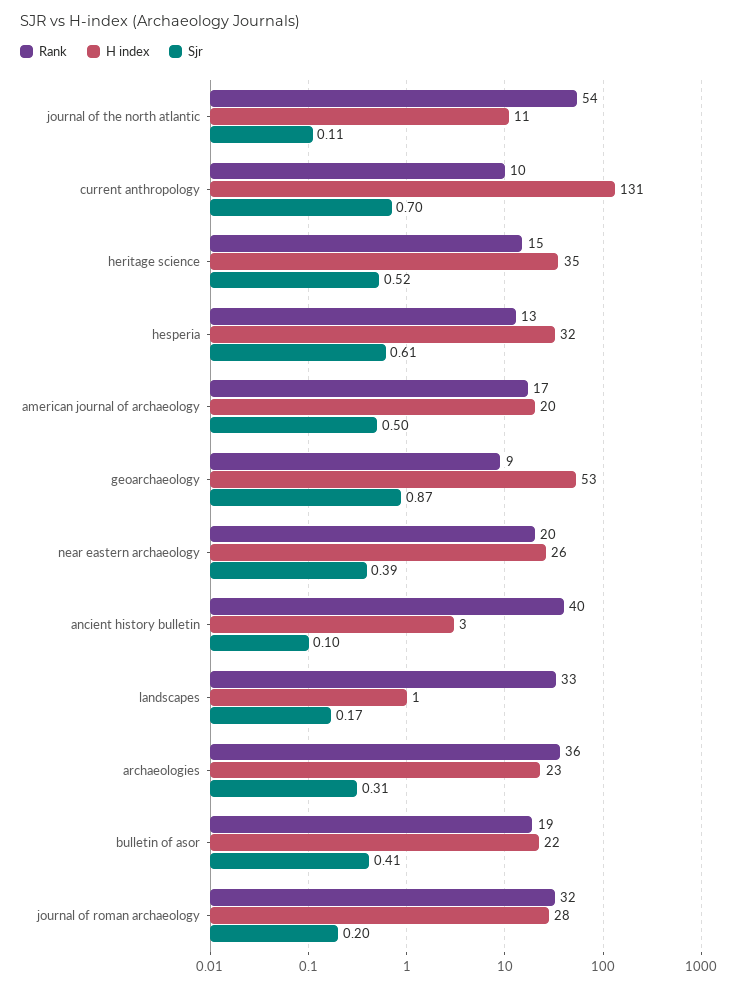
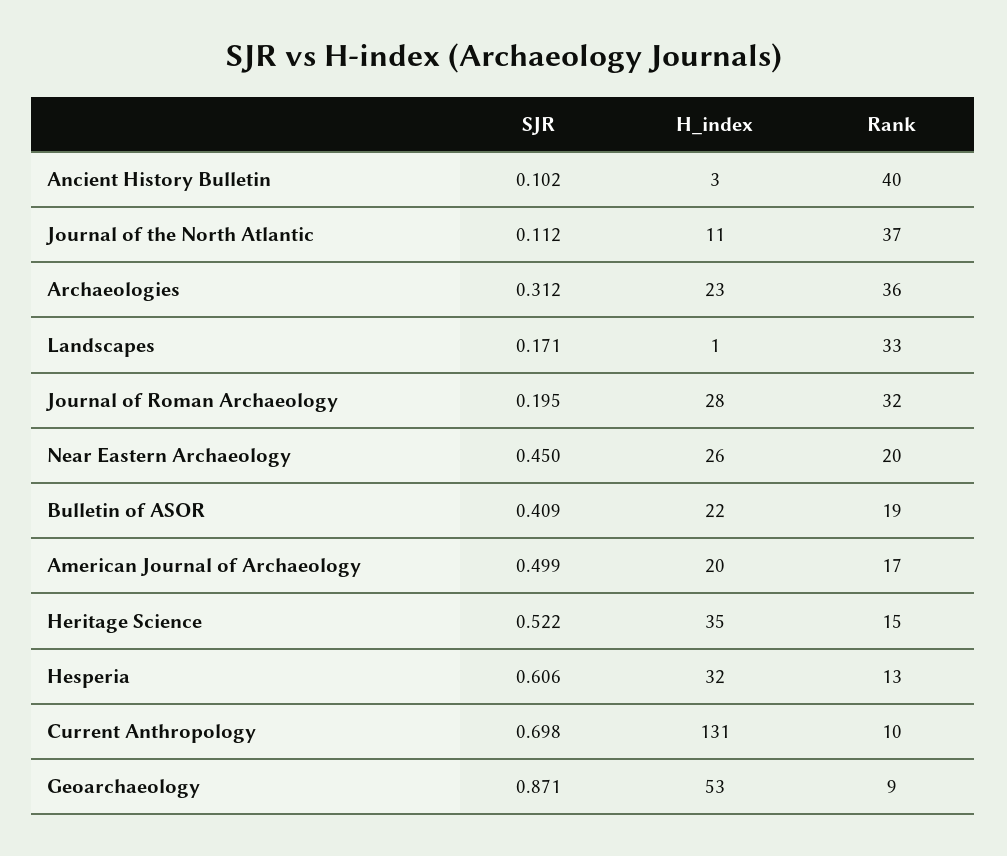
Rank, journal of the north atlantic: 54 -> 37
Sjr, near eastern archaeology: 0.39 -> 0.45

